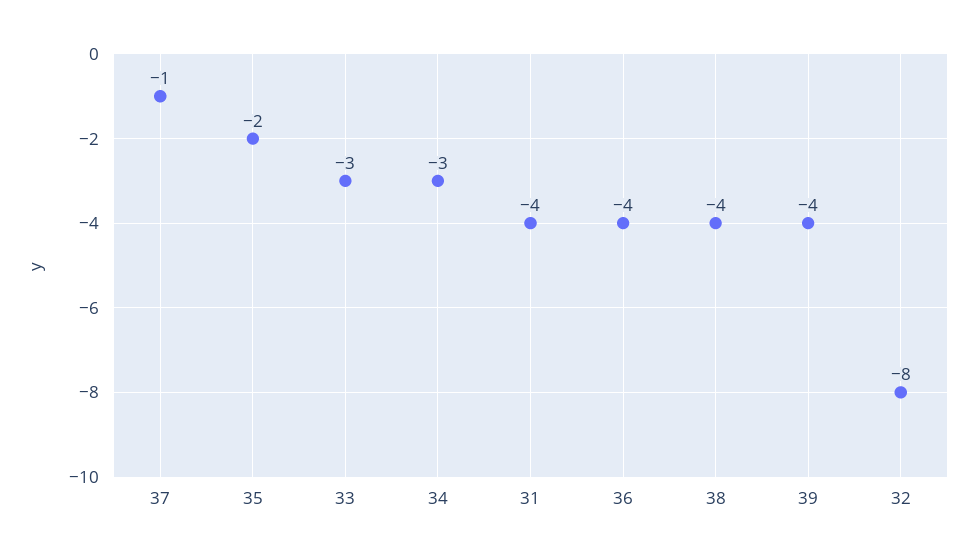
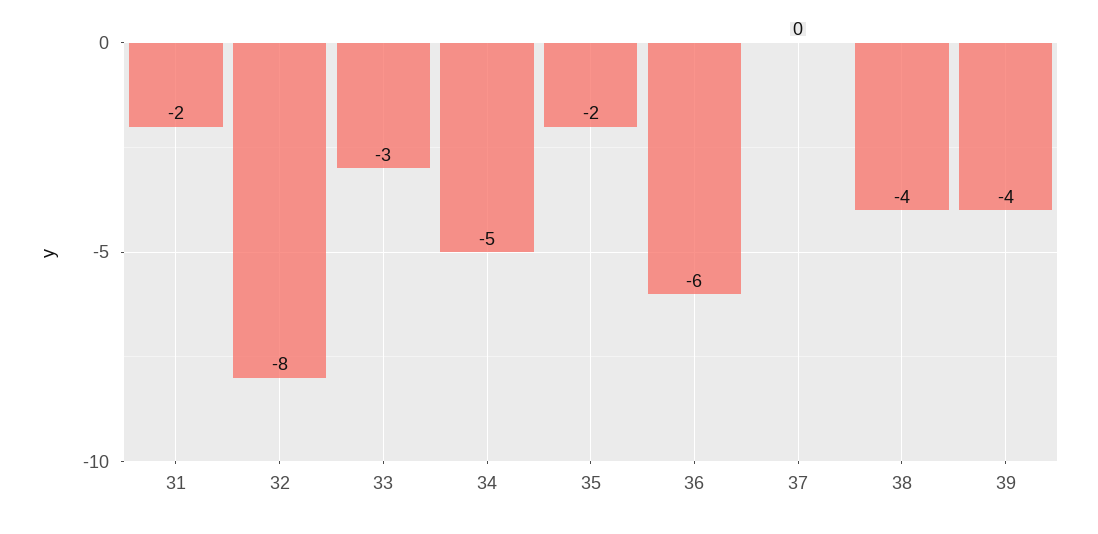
37: -1 -> 0
34: -3 -> -5
31: -4 -> -2
36: -4 -> -6

